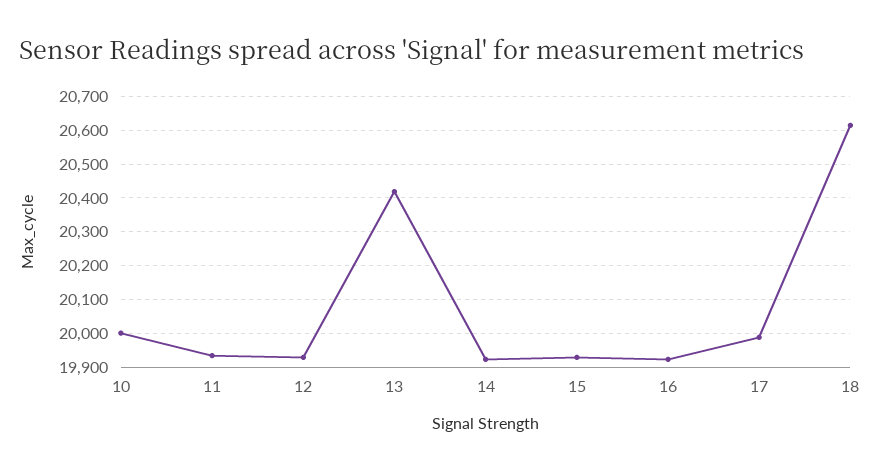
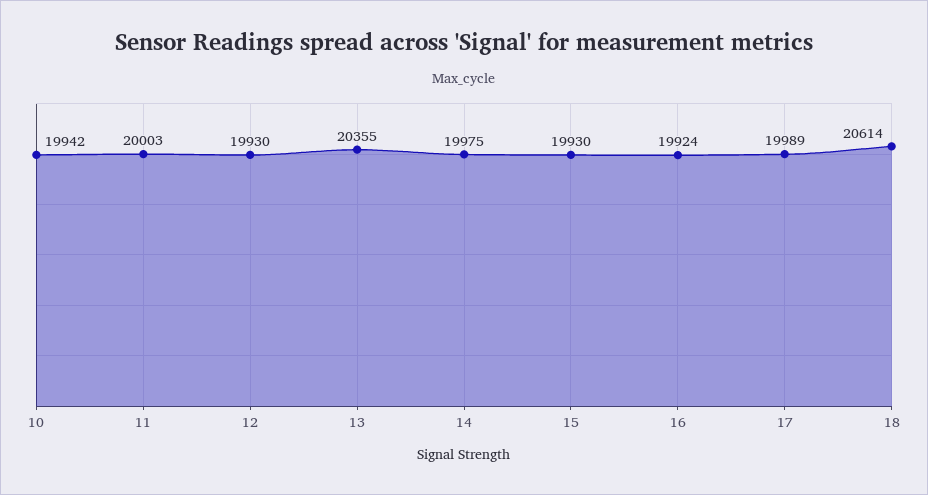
10: 20000 -> 19942
11: 19940 -> 20003
13: 20420 -> 20355
14: 19920 -> 19975

